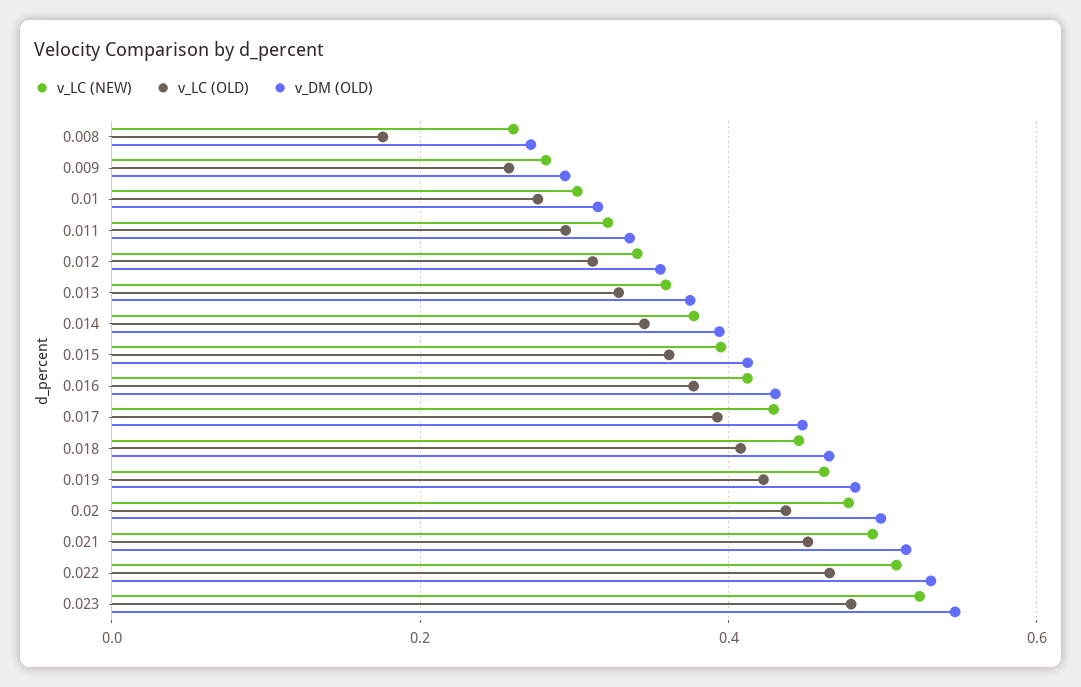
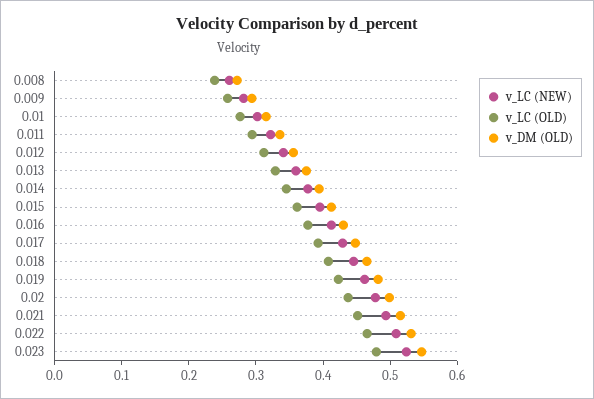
v_LC (OLD), 0.008: 0.18 -> 0.24

